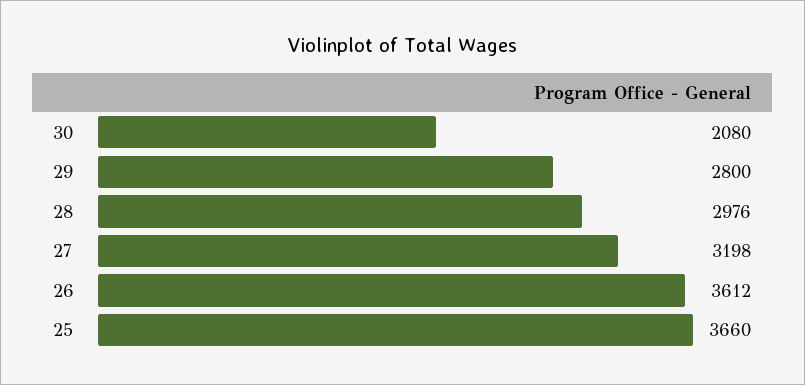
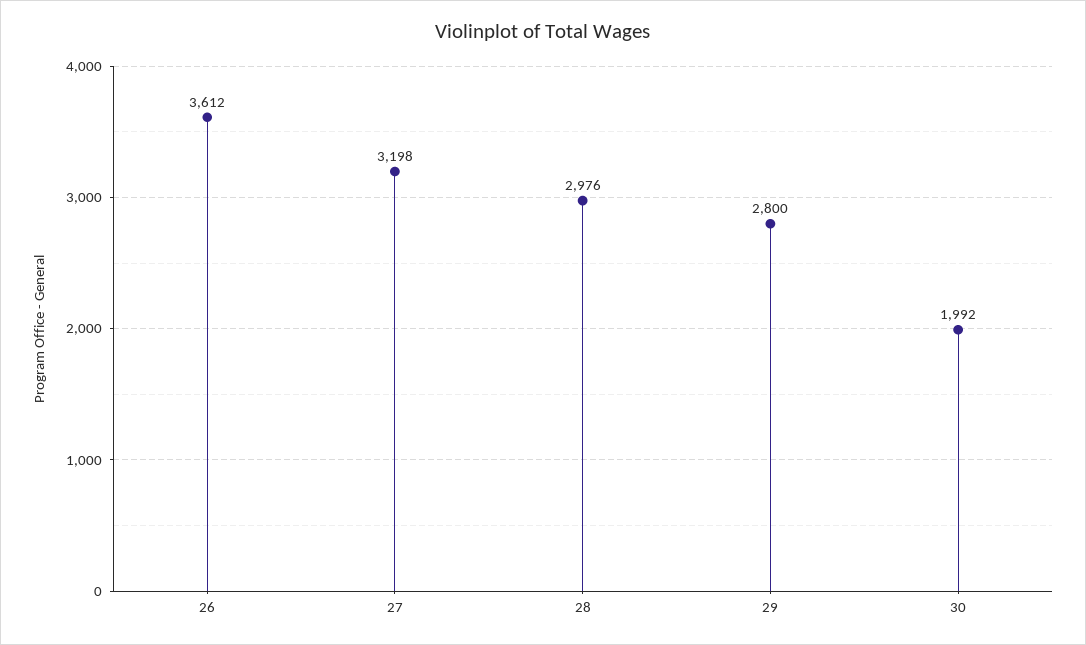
30: 2080 -> 1992
25: 3660 -> none

